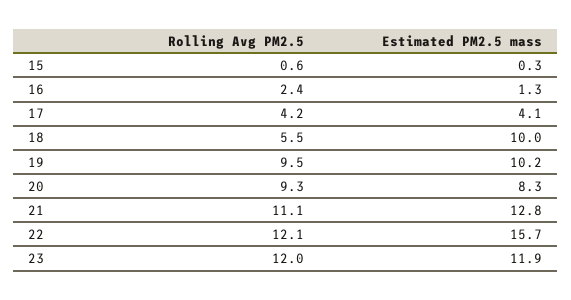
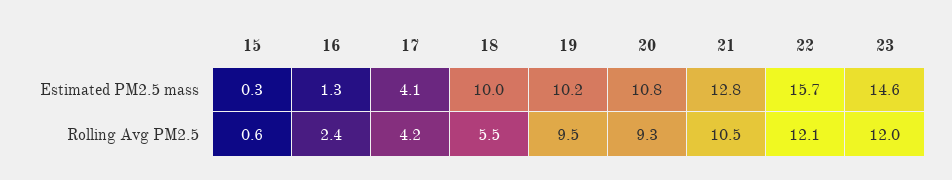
Estimated PM2.5 mass, 20: 8.3 -> 10.8
Rolling Avg PM2.5, 21: 11.1 -> 10.5
Estimated PM2.5 mass, 23: 11.9 -> 14.6

